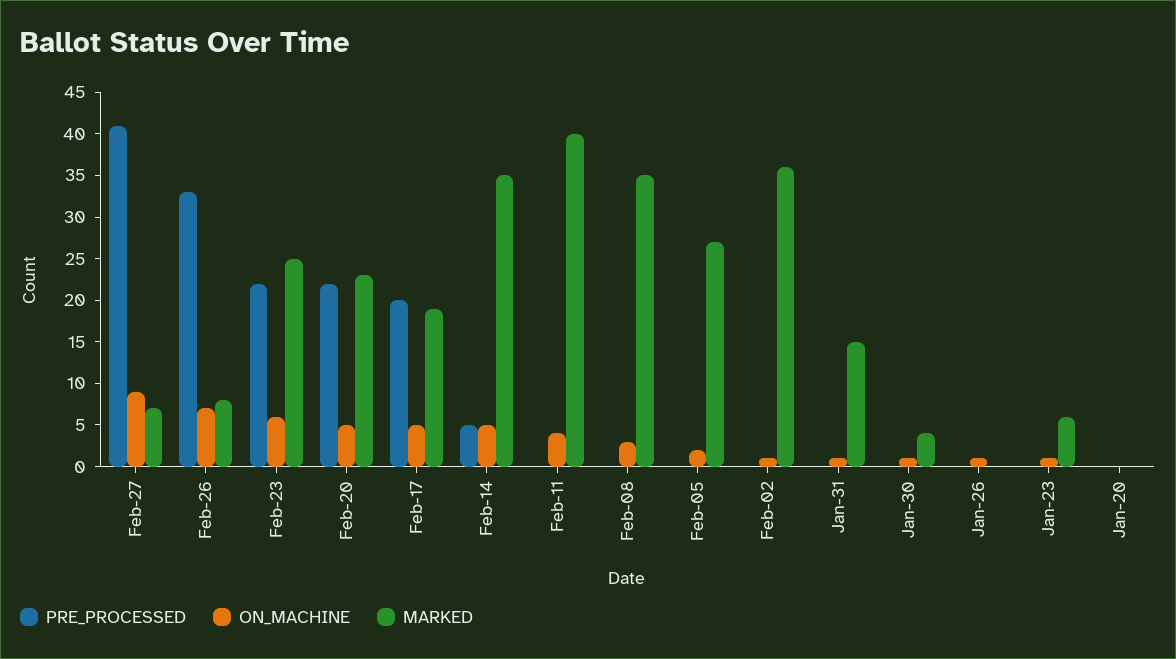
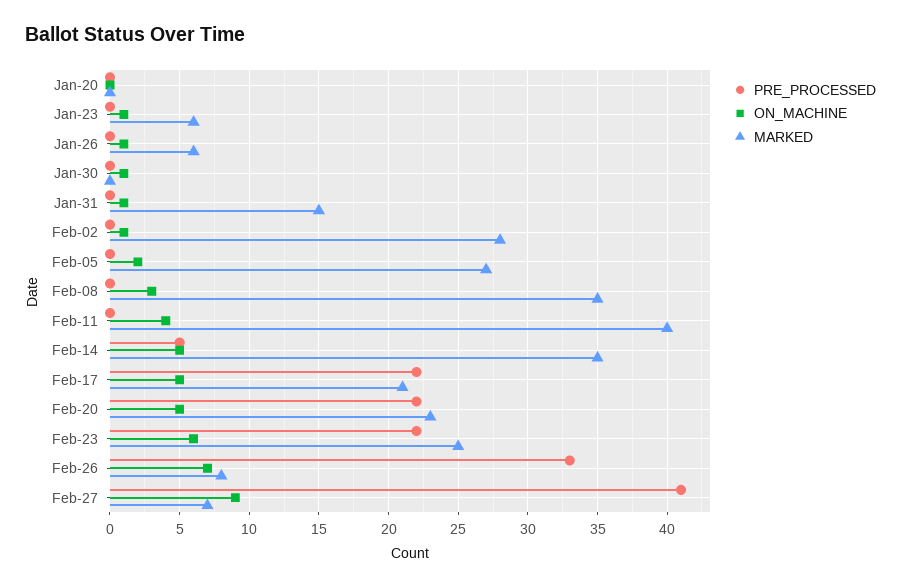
PRE_PROCESSED, Feb-17: 20 -> 22
MARKED, Feb-17: 19 -> 21
MARKED, Feb-02: 36 -> 28
MARKED, Jan-30: 4 -> 0
MARKED, Jan-26: 0 -> 6

